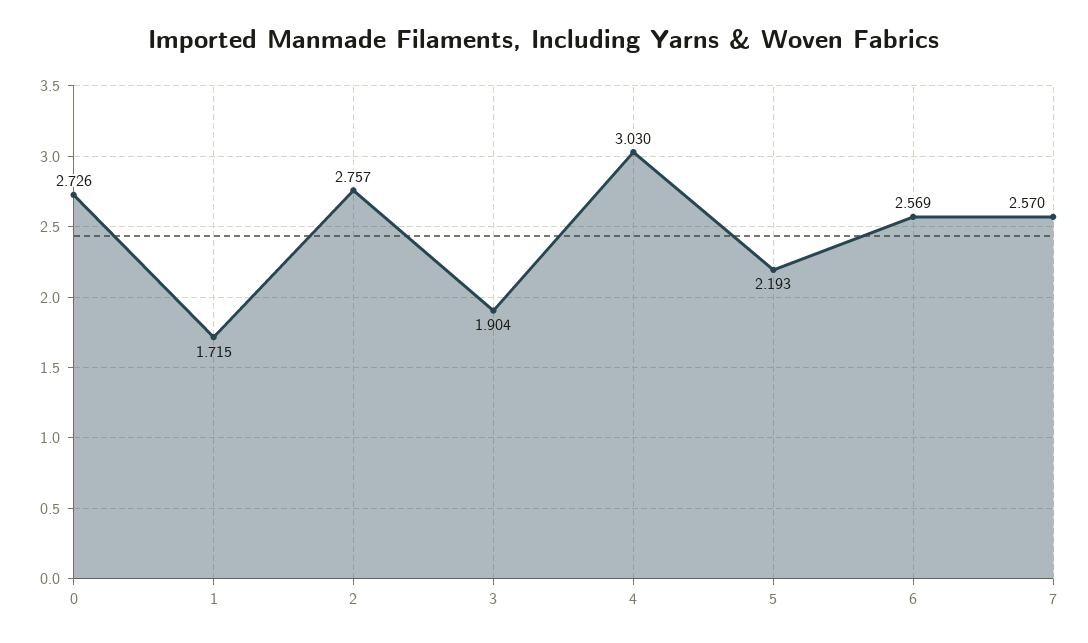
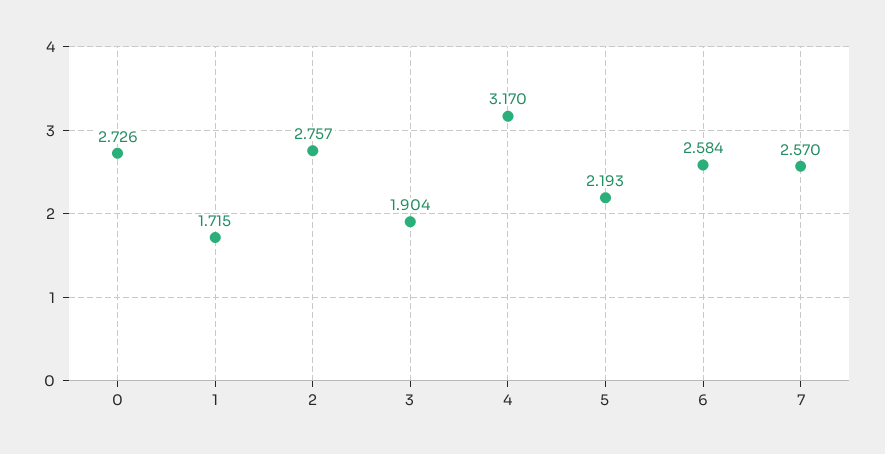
4: 3.03 -> 3.17
6: 2.569 -> 2.584

